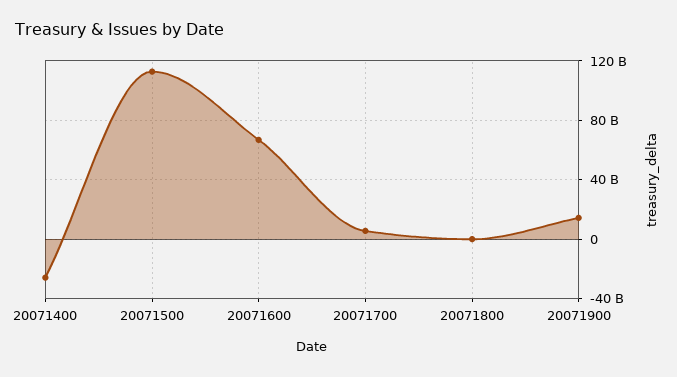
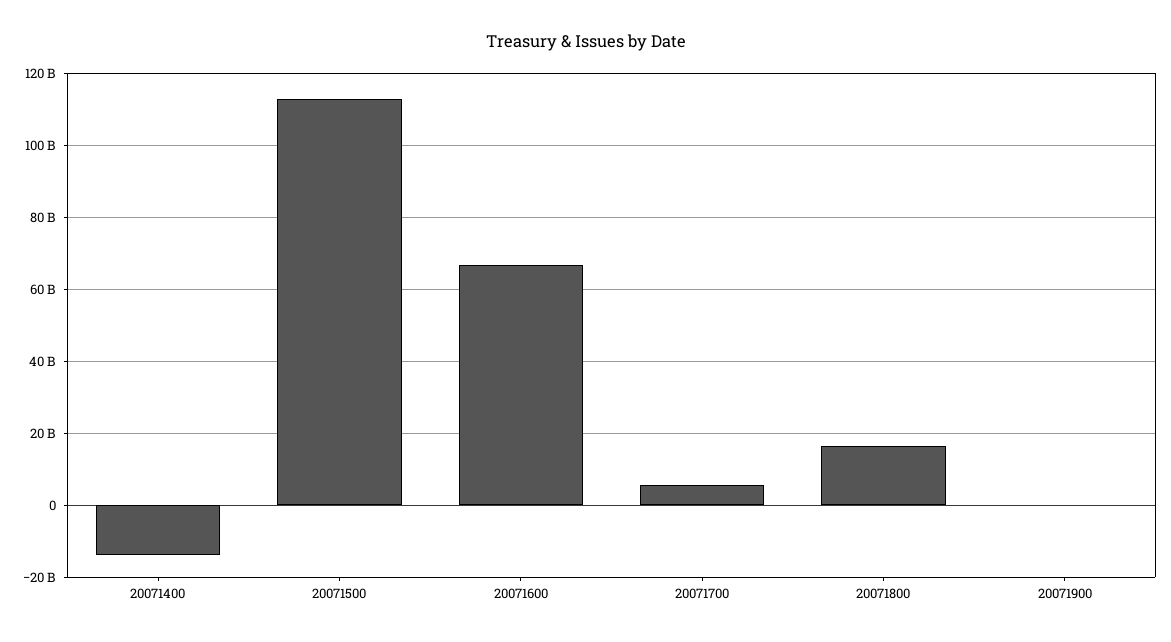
20071400: -25000000000 -> -14000000000
20071800: 0 -> 16000000000
20071900: 15000000000 -> 0

